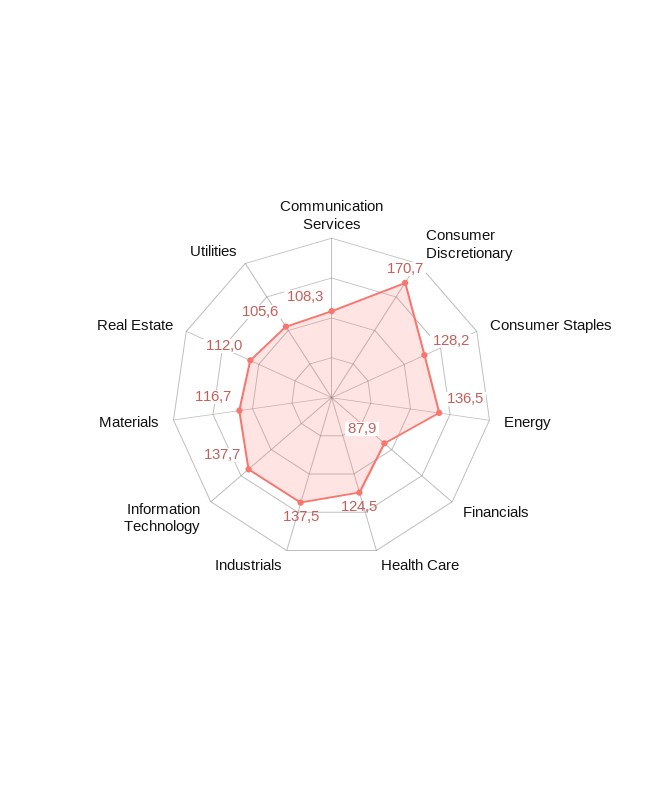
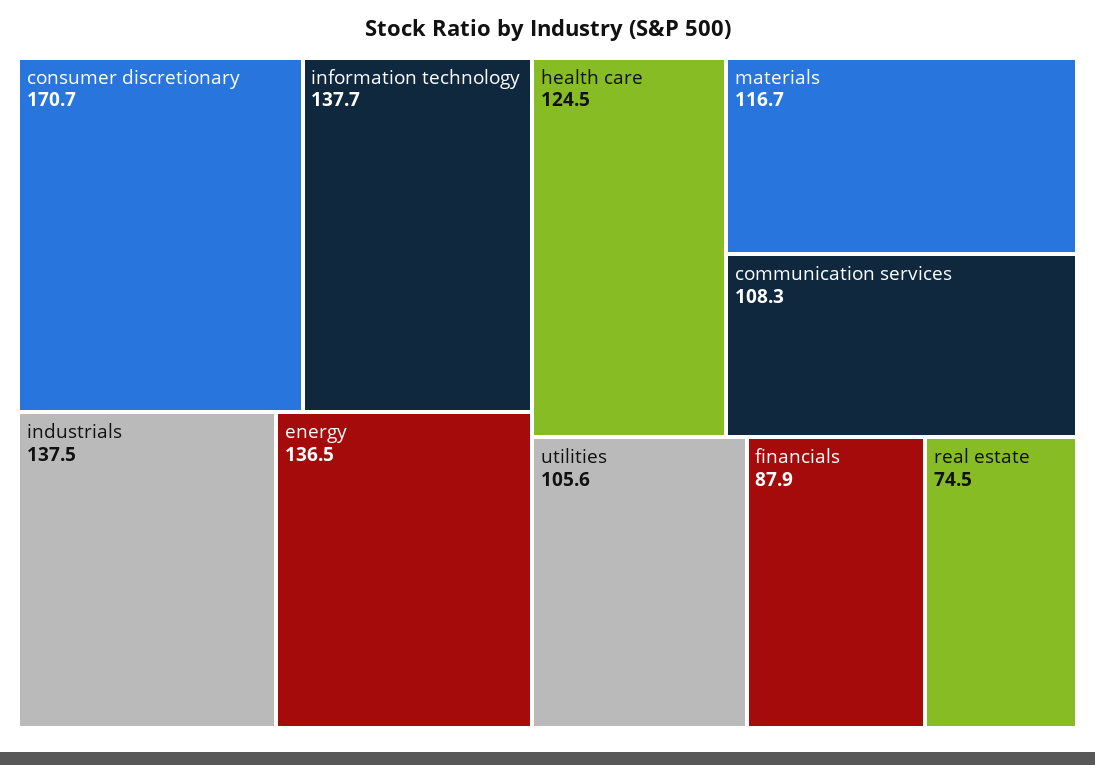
Consumer Staples: 128.2 -> none
Real Estate: 112 -> 74.5

